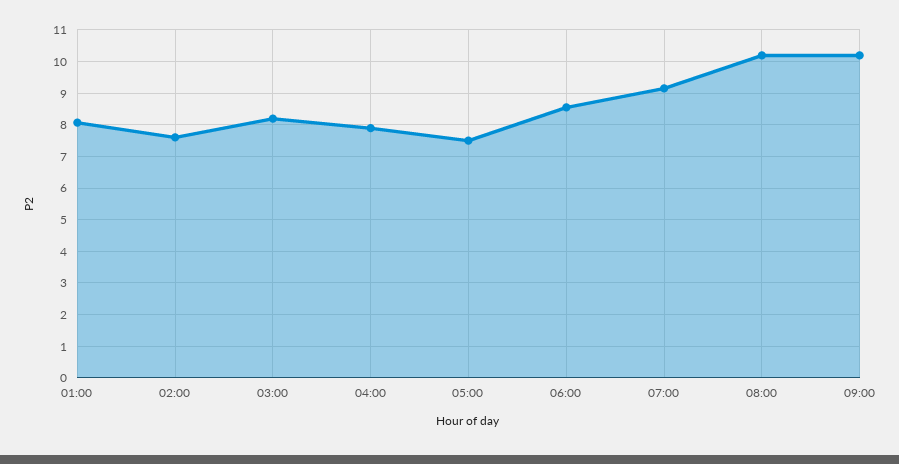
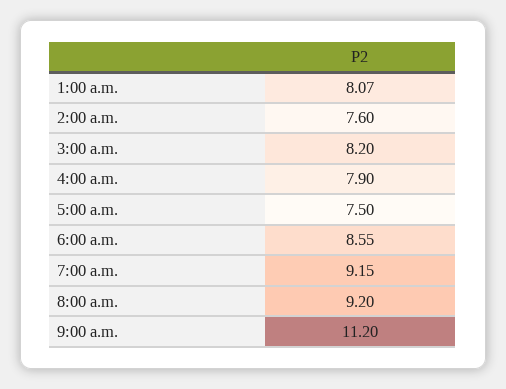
08:00: 10.2 -> 9.2
09:00: 10.2 -> 11.2

